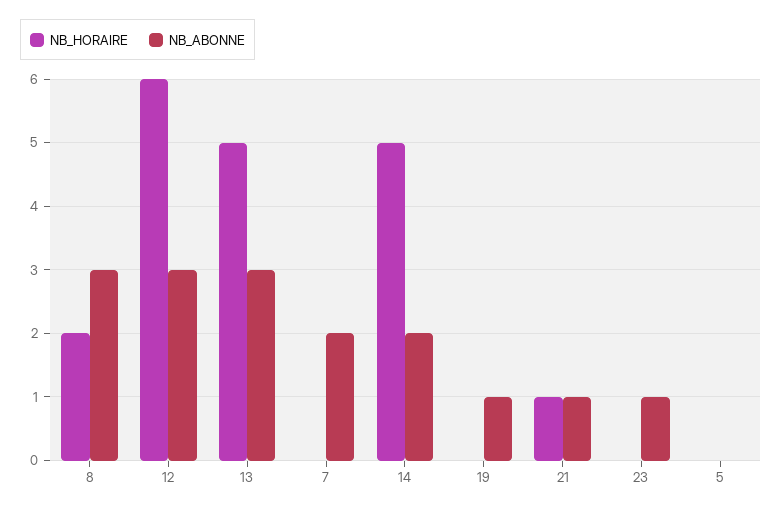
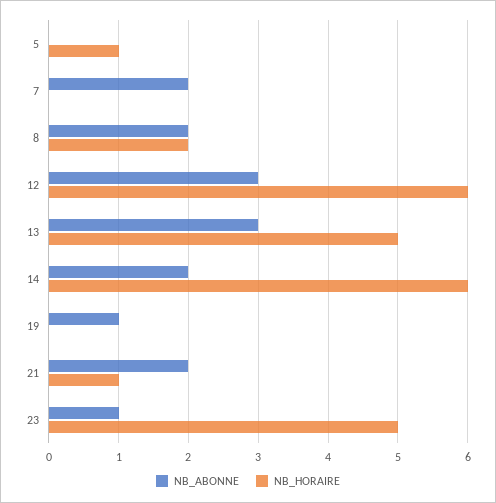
NB_ABONNE, 8: 3 -> 2
NB_HORAIRE, 14: 5 -> 6
NB_ABONNE, 21: 1 -> 2
NB_HORAIRE, 23: 0 -> 5
NB_HORAIRE, 5: 0 -> 1

